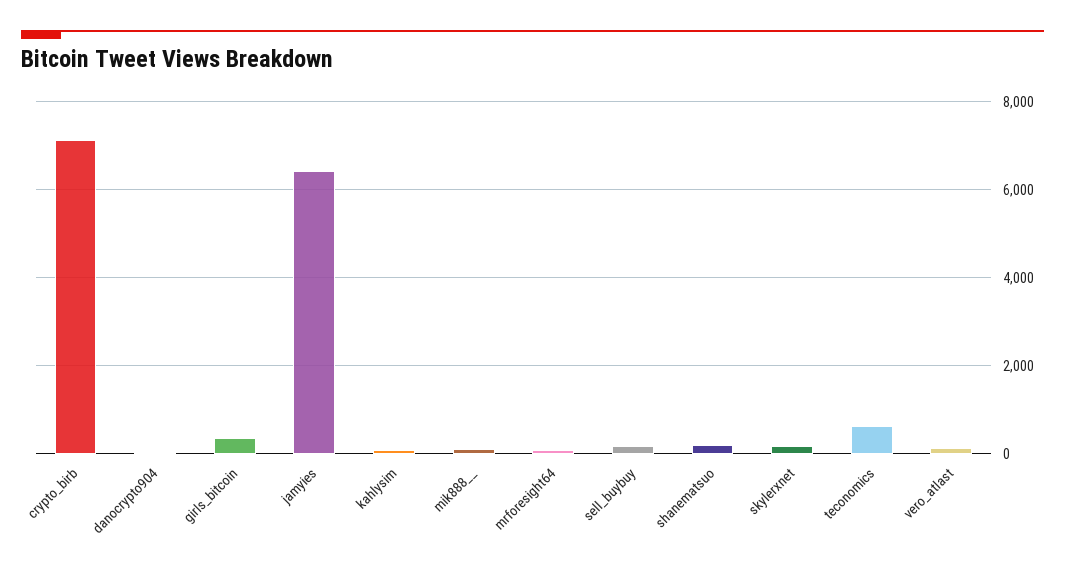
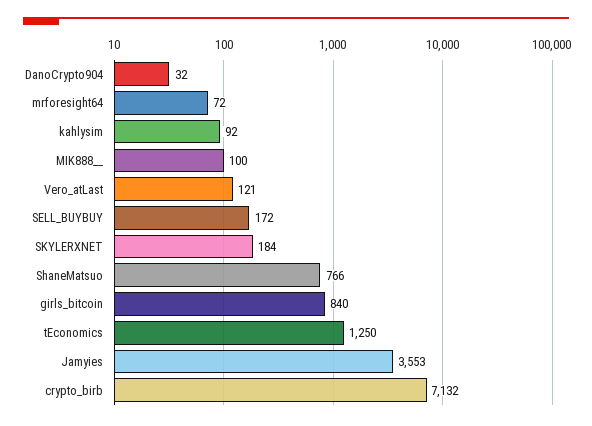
girls_bitcoin: 400 -> 840
jamyies: 6400 -> 3553
shanematsuo: 200 -> 766
teconomics: 600 -> 1250

